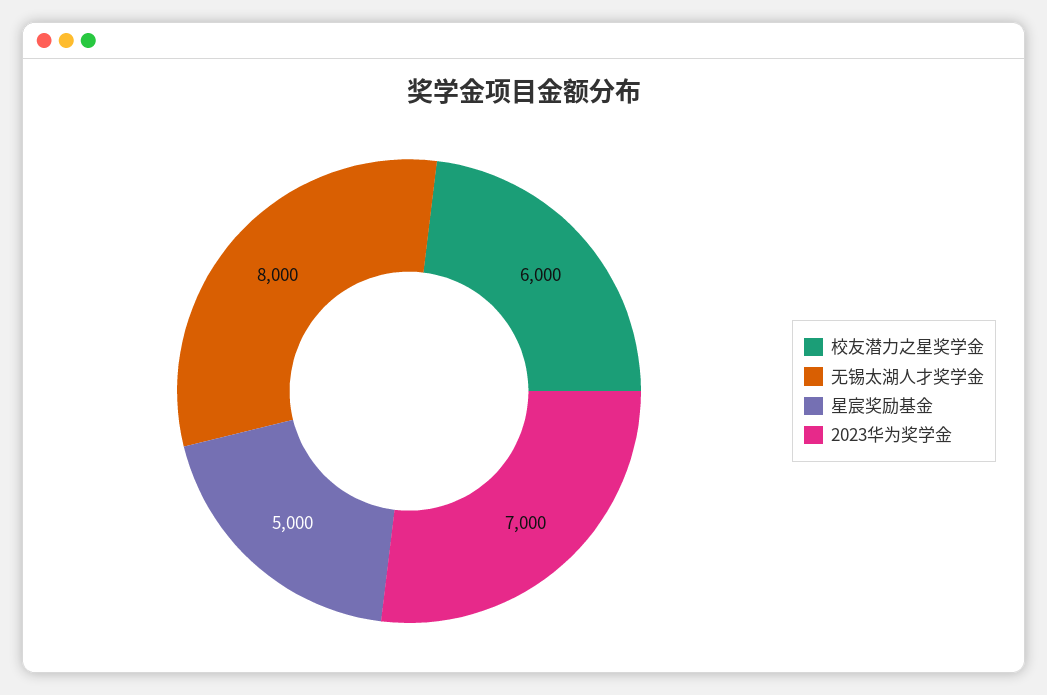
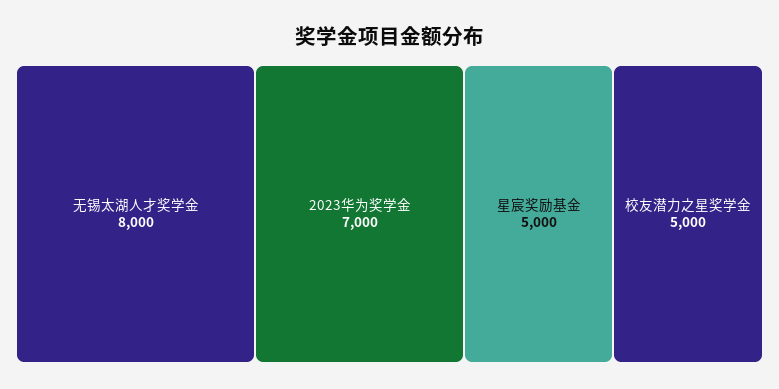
校友潜力之星奖学金: 6000 -> 5000

